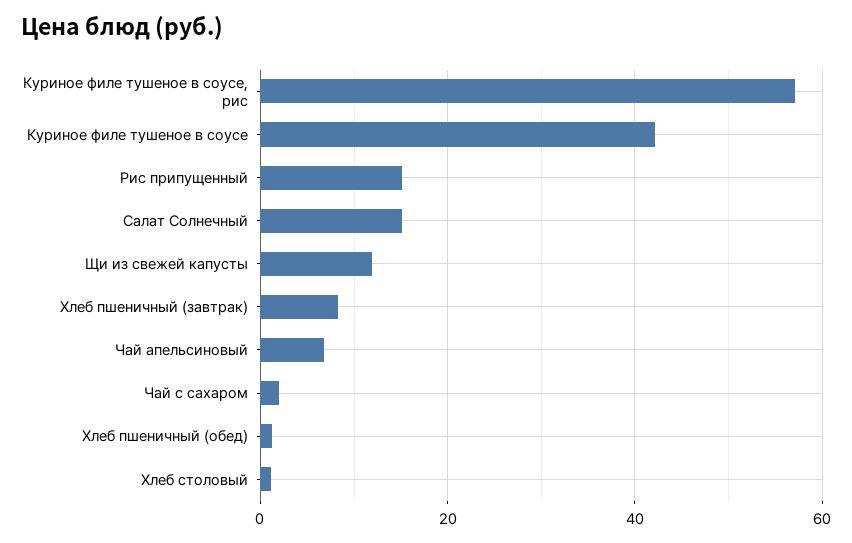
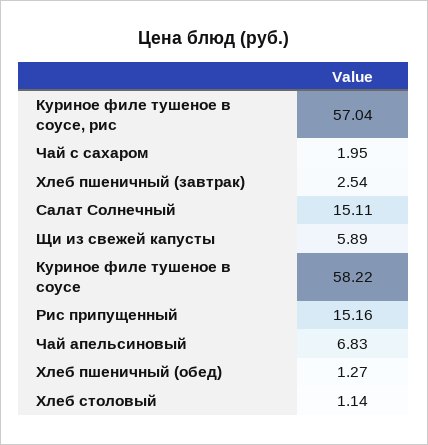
Куриное филе тушеное в соусе: 42 -> 58.22
Щи из свежей капусты: 12 -> 5.89
Хлеб пшеничный (завтрак): 8 -> 2.54

